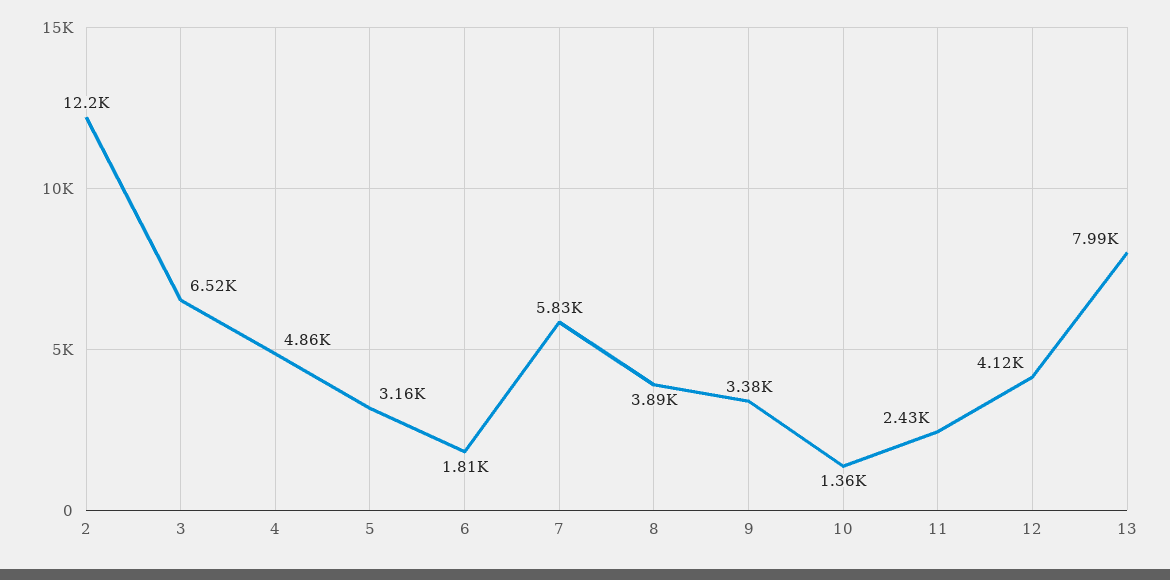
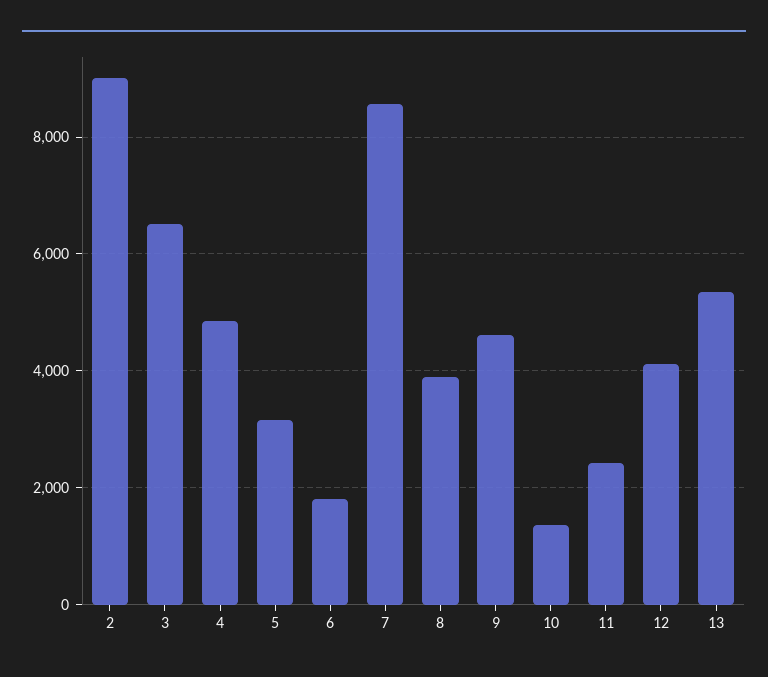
2: 12200 -> 9000
7: 5830 -> 8600
9: 3380 -> 4600
13: 7990 -> 5400

